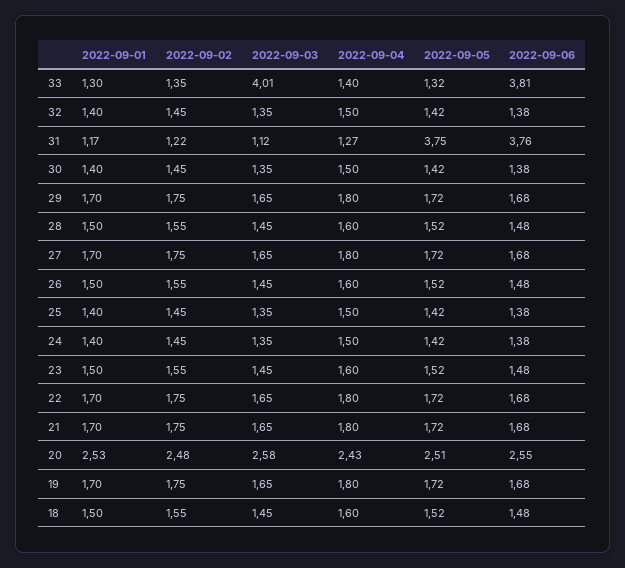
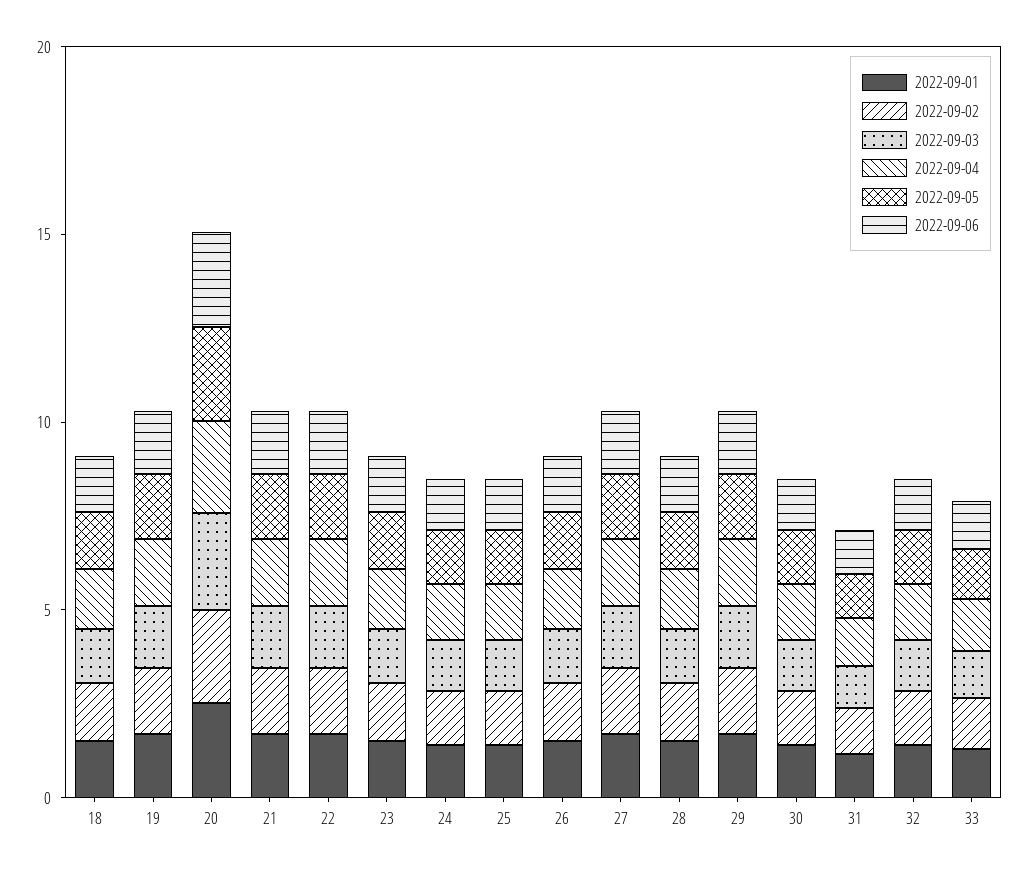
2022-09-03, 33: 4.01 -> 1
2022-09-06, 33: 3.81 -> 1
2022-09-05, 31: 3.75 -> 1
2022-09-06, 31: 3.76 -> 1

